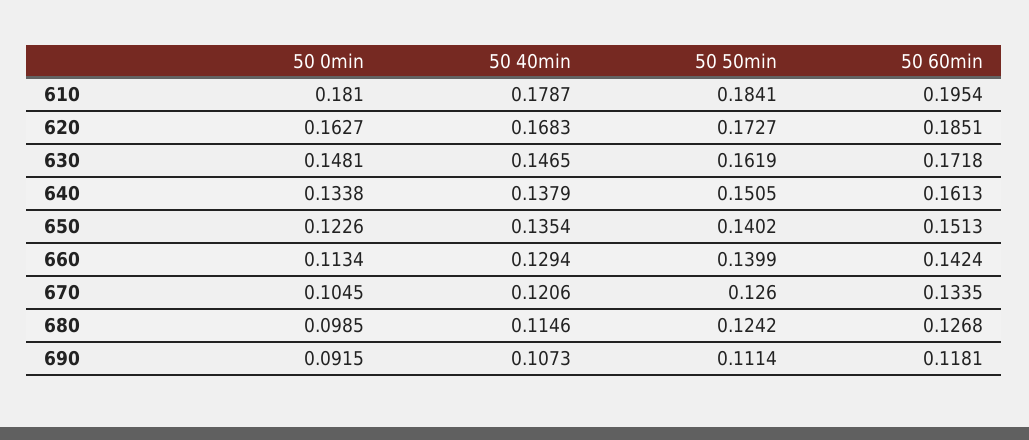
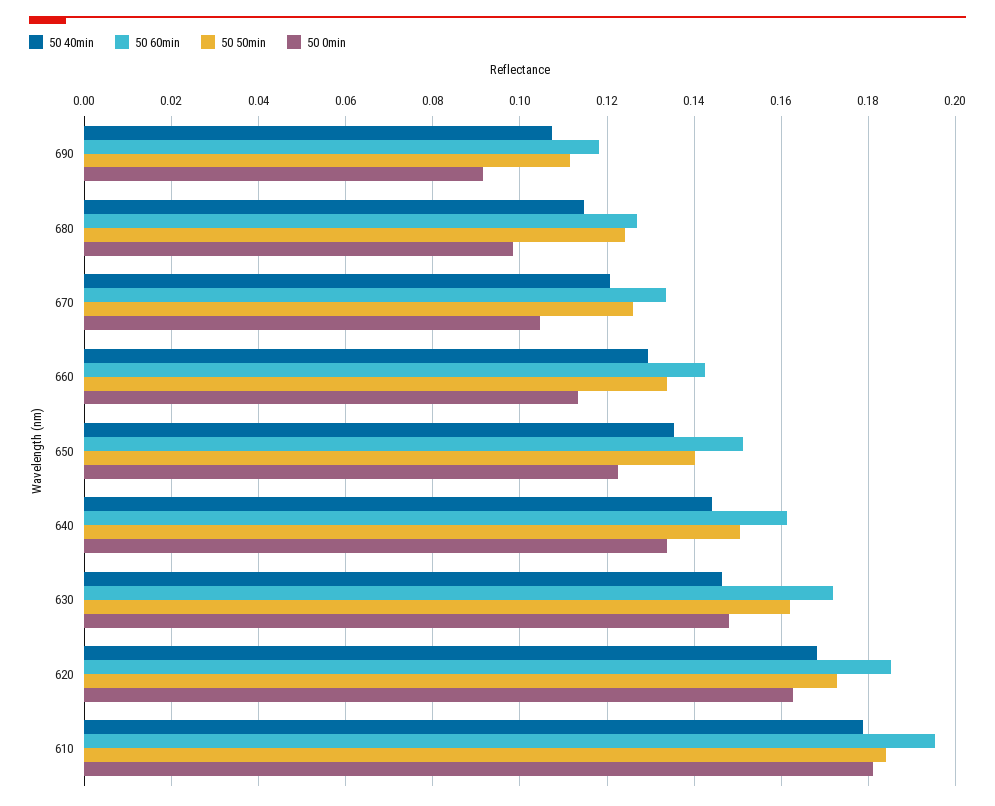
50 40min, 640: 0.1379 -> 0.144
50 50min, 660: 0.1399 -> 0.134

